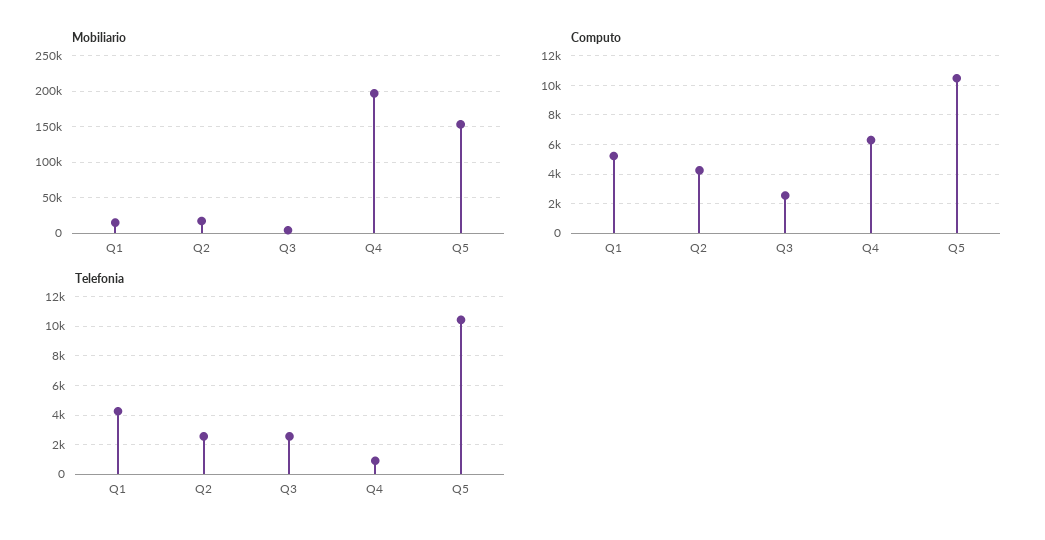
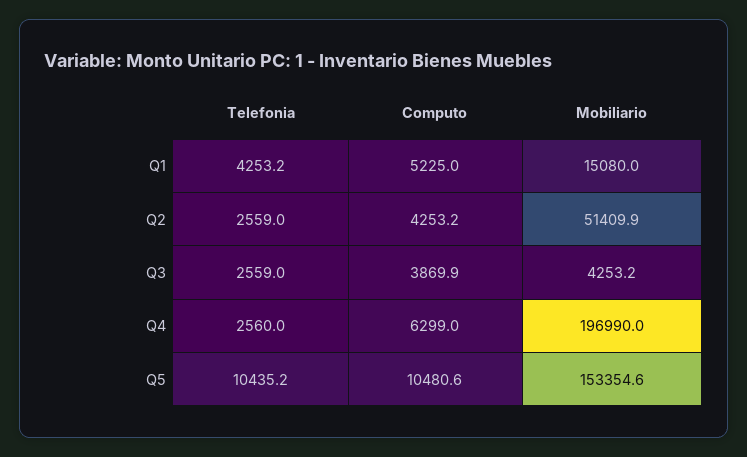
Mobiliario, Q2: 20000 -> 51409.9
Computo, Q3: 2500 -> 3869.9
Telefonia, Q4: 1000 -> 2560

